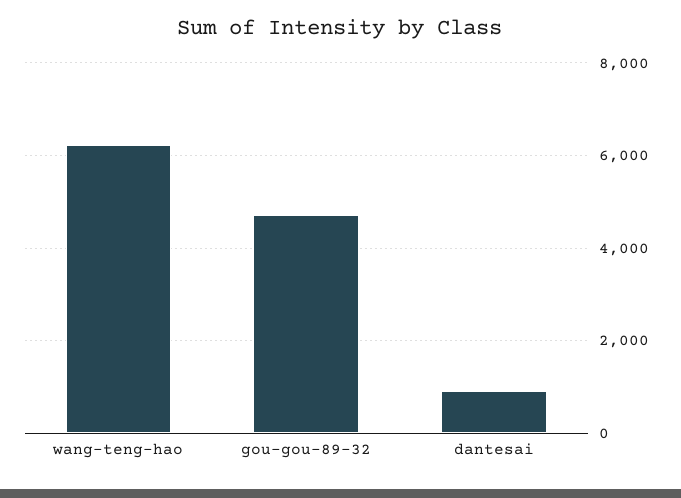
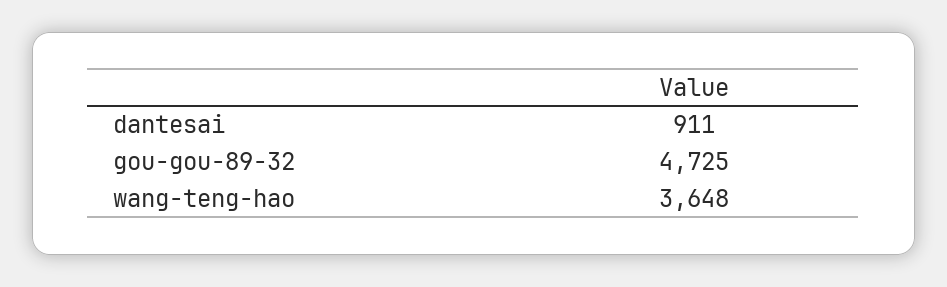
wang-teng-hao: 6200 -> 3648

